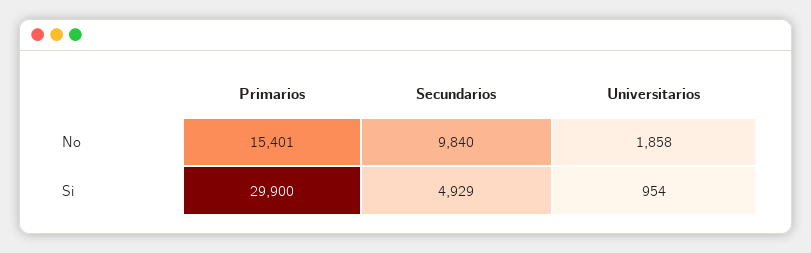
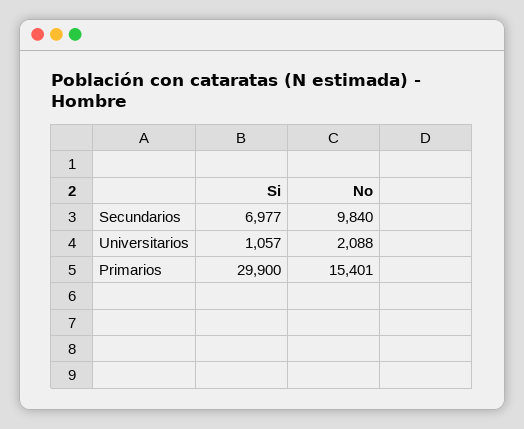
Universitarios, No: 1858 -> 2088
Secundarios, Si: 4929 -> 6977
Universitarios, Si: 954 -> 1057

